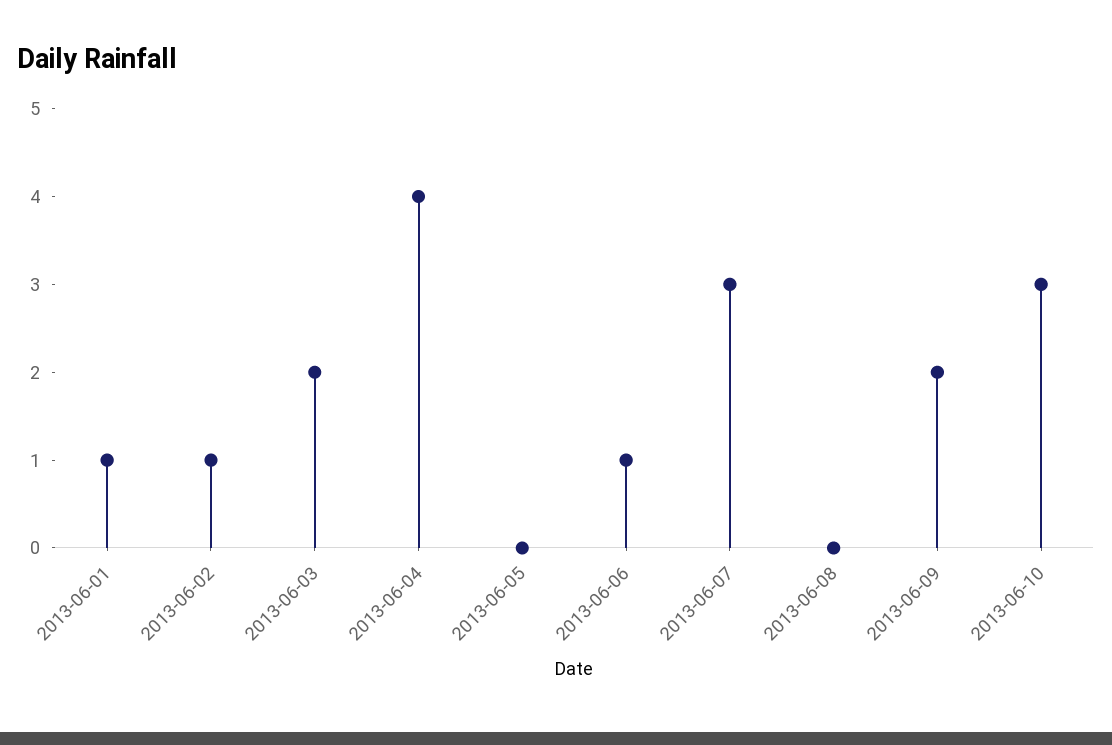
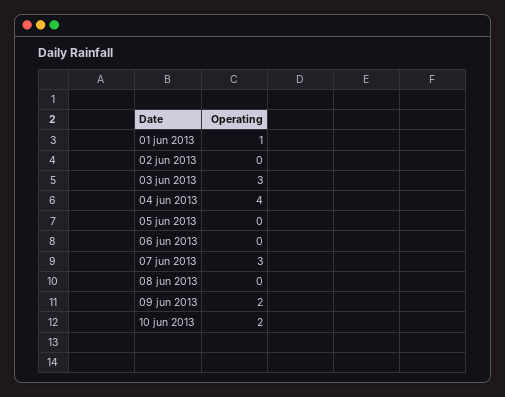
2013-06-02: 1 -> 0
2013-06-03: 2 -> 3
2013-06-06: 1 -> 0
2013-06-10: 3 -> 2

